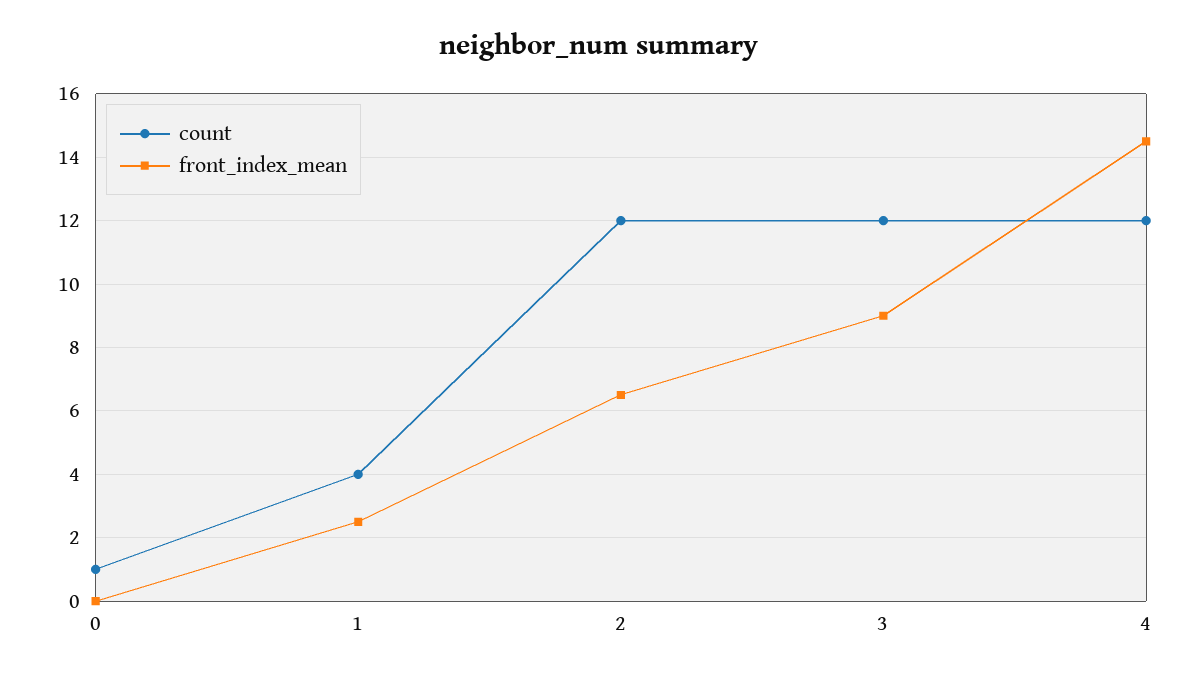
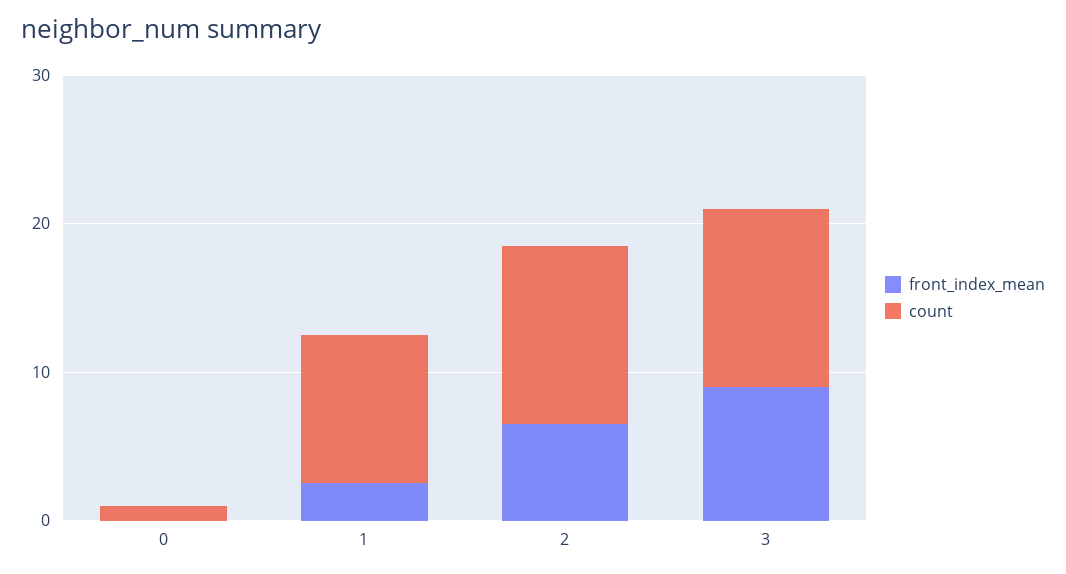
count, 1: 4 -> 10
count, 4: 12 -> none
front_index_mean, 4: 14.5 -> none

